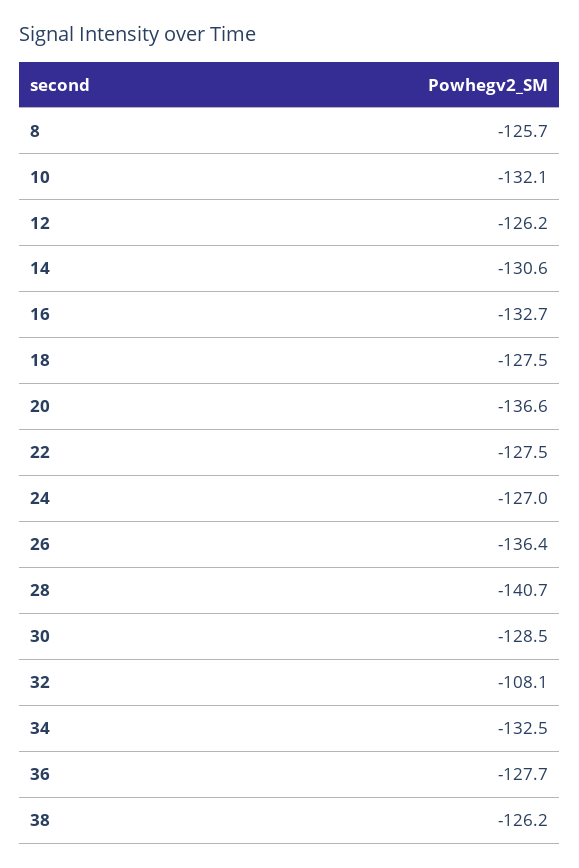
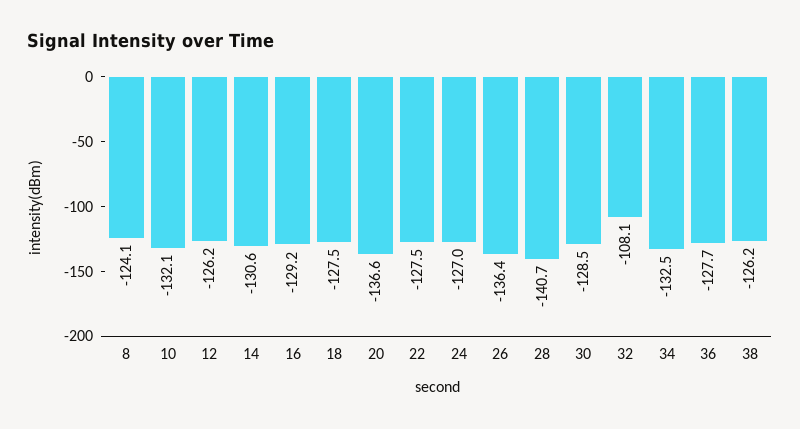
8: -125.7 -> -124.1
16: -132.7 -> -129.2

